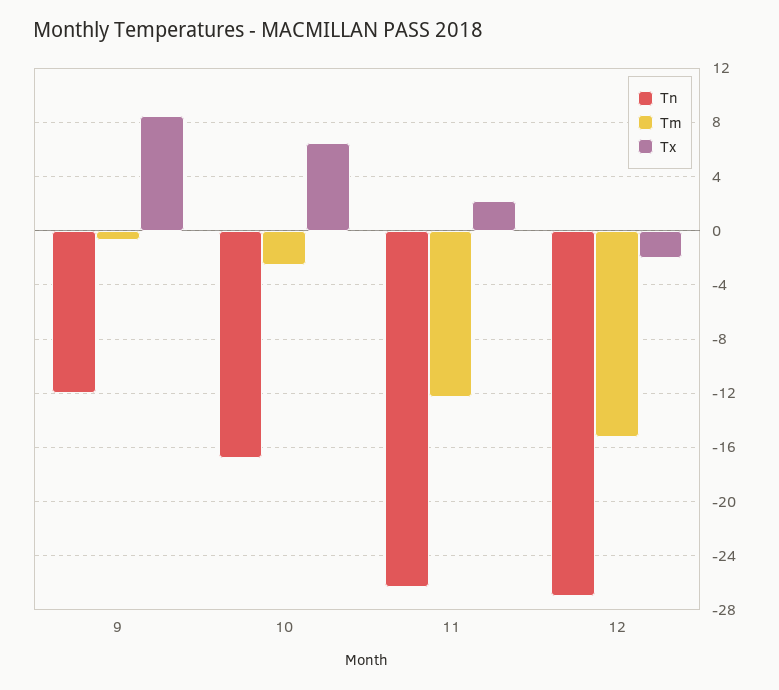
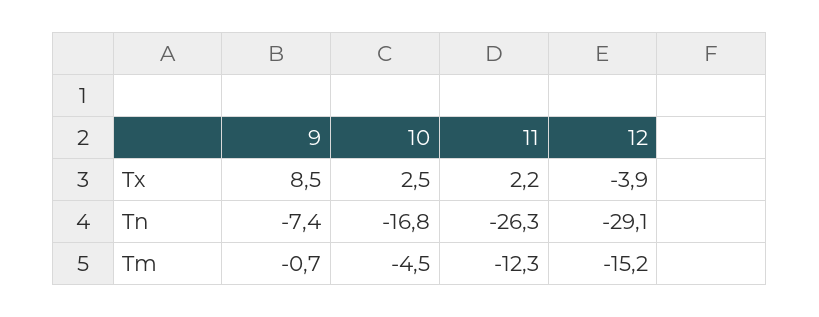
Tn, 9: -12 -> -7.4
Tm, 10: -2.5 -> -4.5
Tx, 10: 6.5 -> 2.5
Tn, 12: -27 -> -29.1
Tx, 12: -2 -> -3.9

